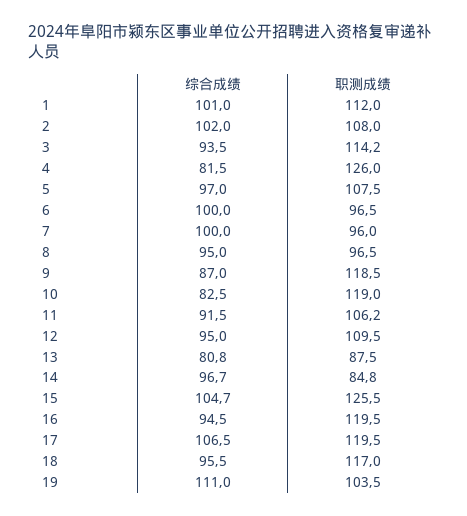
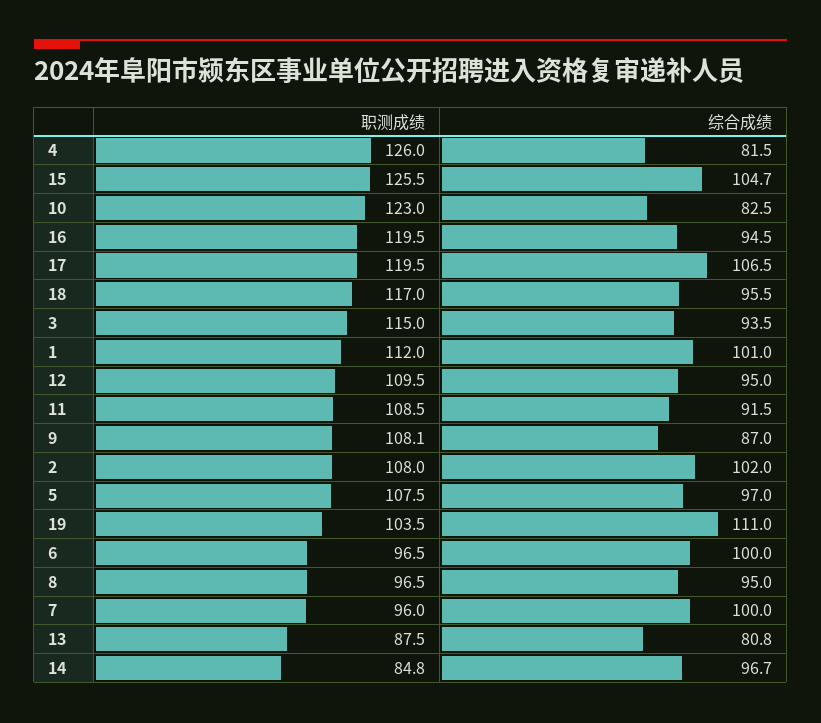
职测成绩, 3: 114.2 -> 115
职测成绩, 9: 118.5 -> 108.1
职测成绩, 10: 119 -> 123
职测成绩, 11: 106.2 -> 108.5

